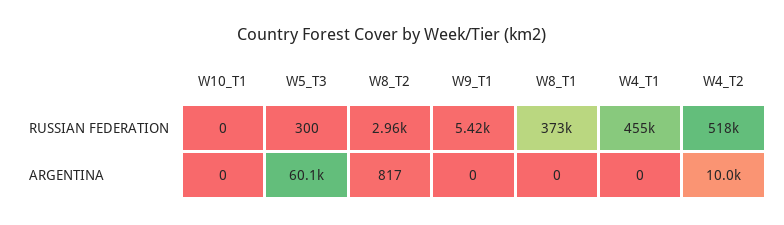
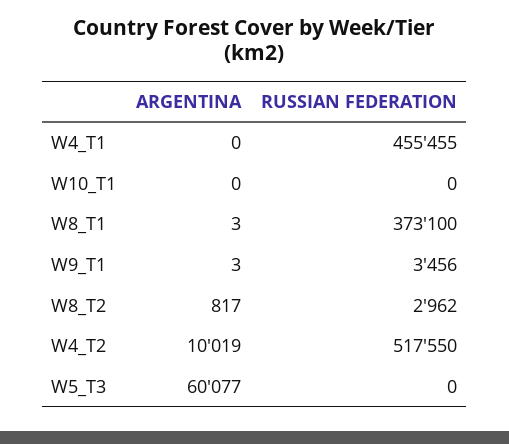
W5_T3, RUSSIAN FEDERATION: 300 -> 0
W9_T1, RUSSIAN FEDERATION: 5420 -> 3456
W9_T1, ARGENTINA: 0 -> 3
W8_T1, ARGENTINA: 0 -> 3

